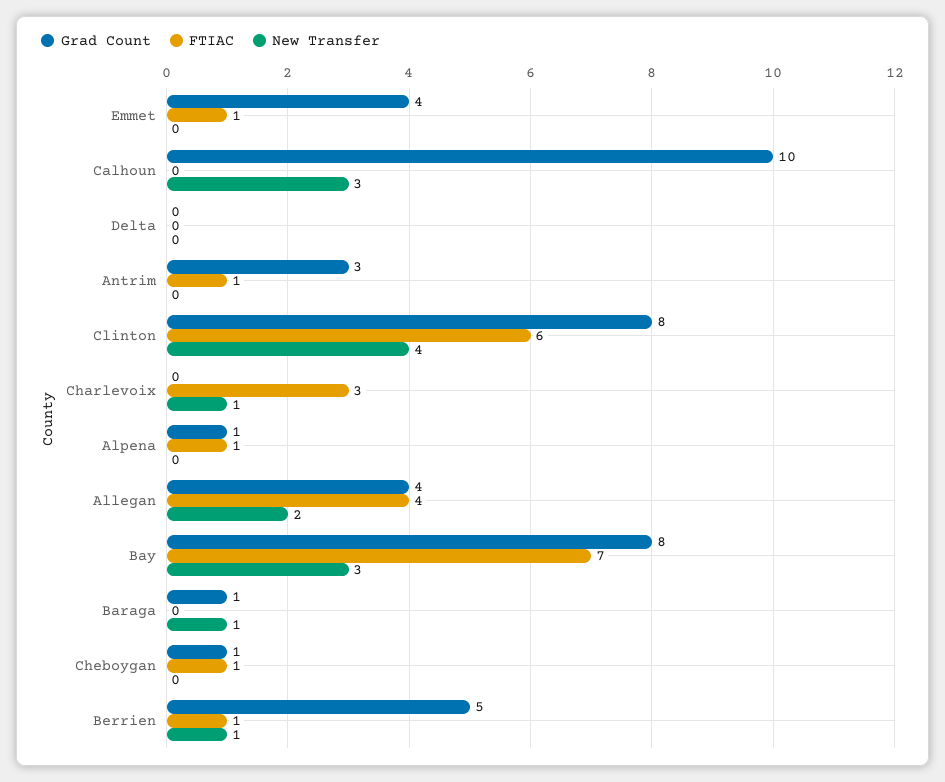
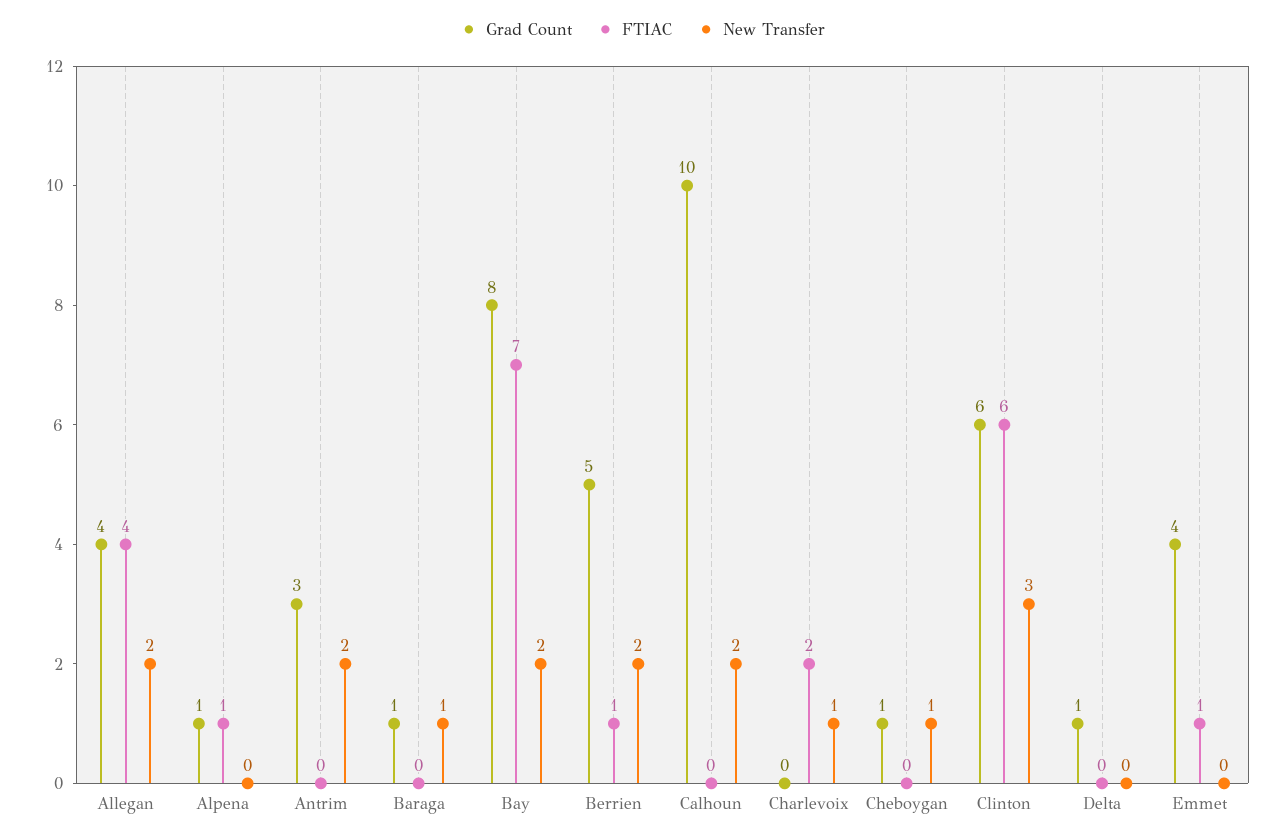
New Transfer, Calhoun: 3 -> 2
Grad Count, Delta: 0 -> 1
FTIAC, Antrim: 1 -> 0
New Transfer, Antrim: 0 -> 2
Grad Count, Clinton: 8 -> 6
New Transfer, Clinton: 4 -> 3
FTIAC, Charlevoix: 3 -> 2
New Transfer, Bay: 3 -> 2
FTIAC, Cheboygan: 1 -> 0
New Transfer, Cheboygan: 0 -> 1
New Transfer, Berrien: 1 -> 2

